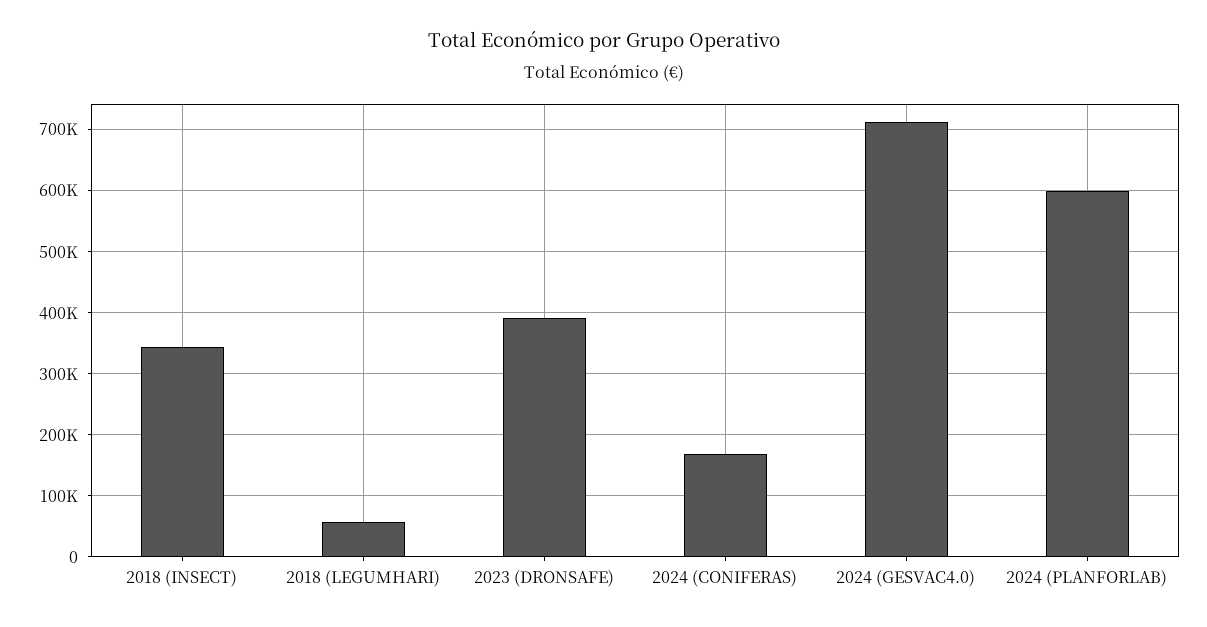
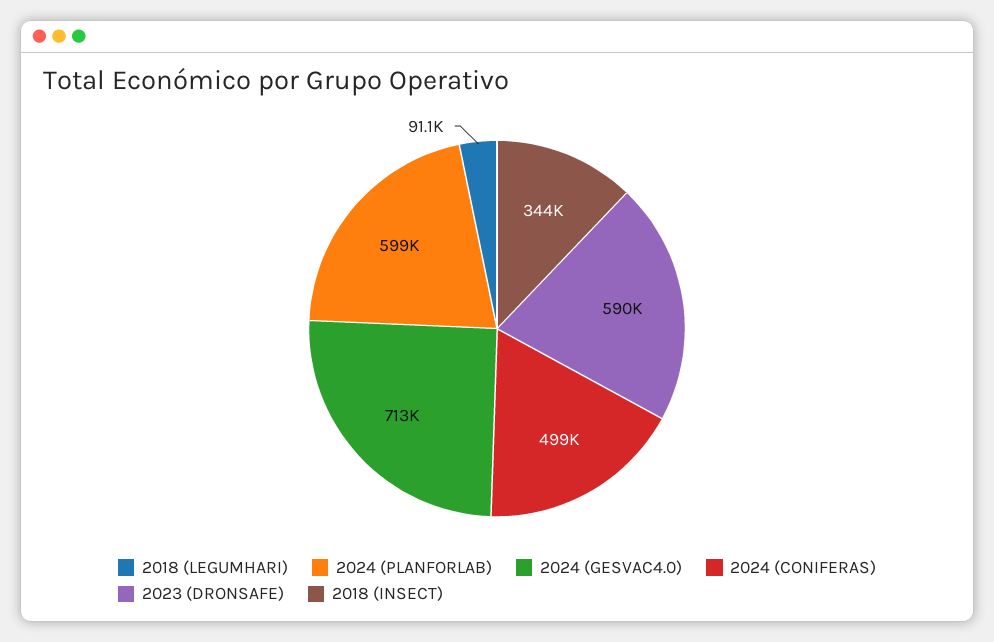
2018 (LEGUMHARI): 60000 -> 91100
2023 (DRONSAFE): 390000 -> 590000
2024 (CONIFERAS): 170000 -> 499000

